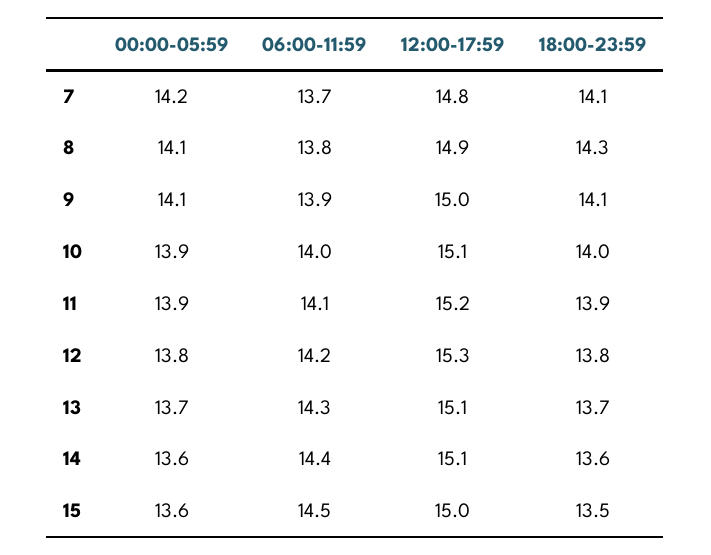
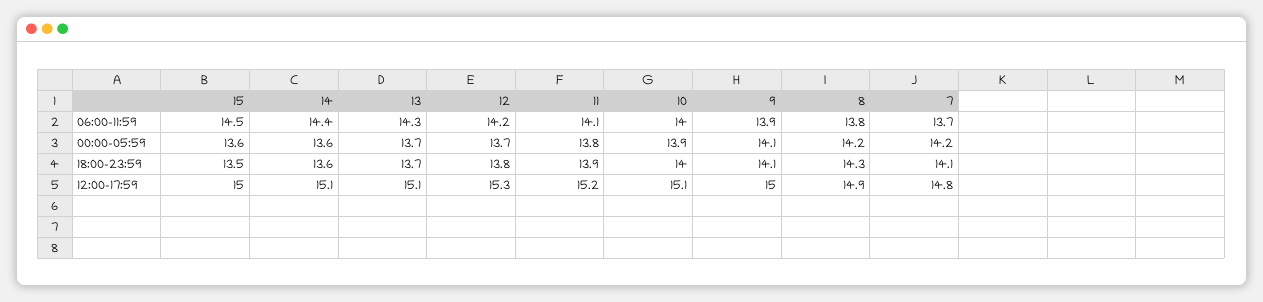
00:00-05:59, 8: 14.1 -> 14.2
00:00-05:59, 11: 13.9 -> 13.8
00:00-05:59, 12: 13.8 -> 13.7

